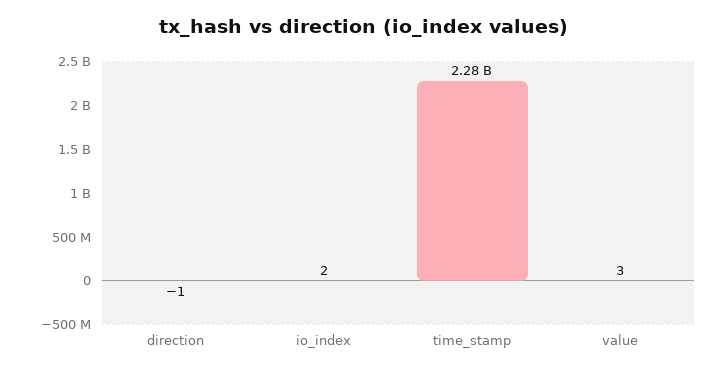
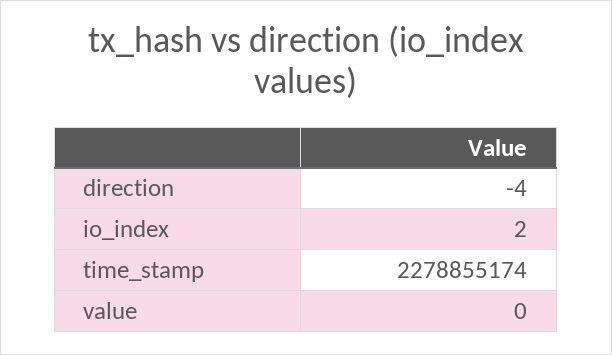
direction: -1 -> -4
value: 3 -> 0

